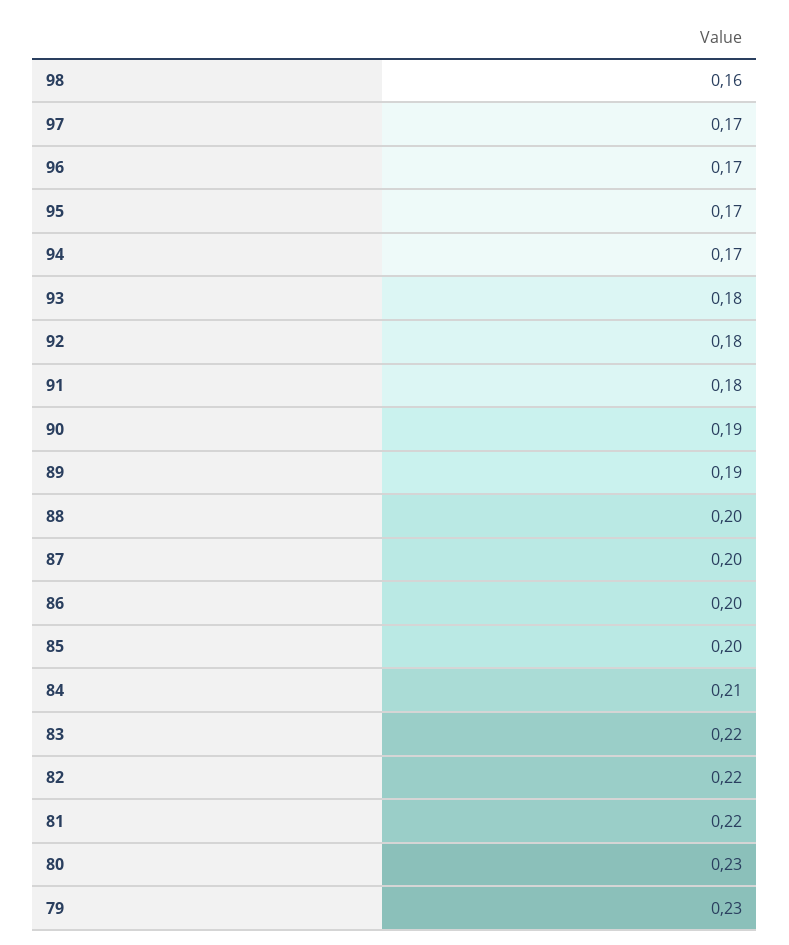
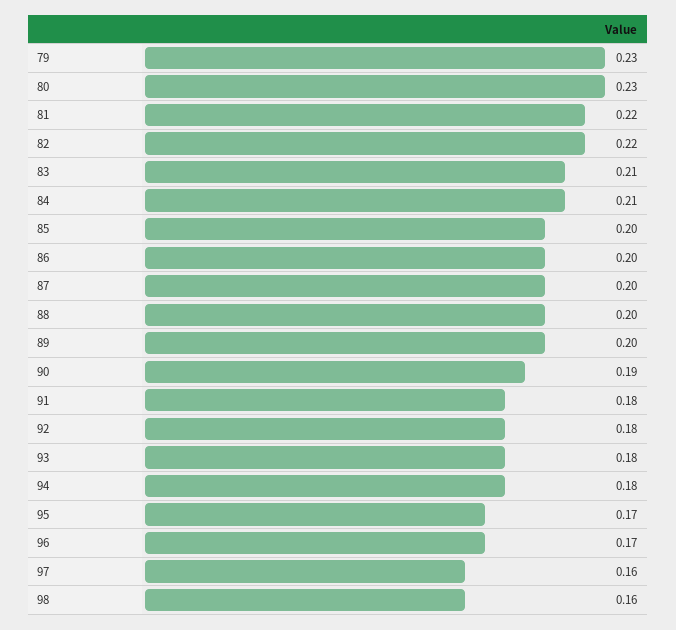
97: 0.17 -> 0.16
94: 0.17 -> 0.18
89: 0.19 -> 0.2
83: 0.22 -> 0.21

